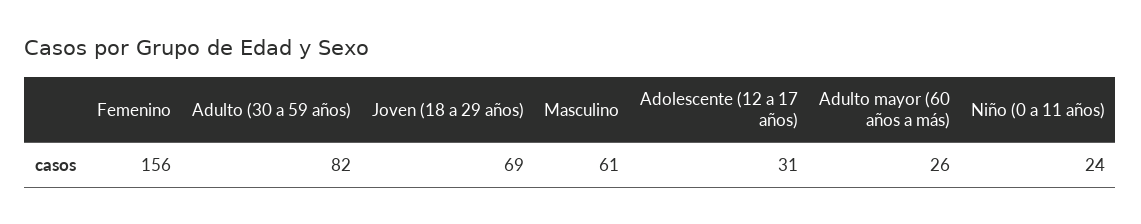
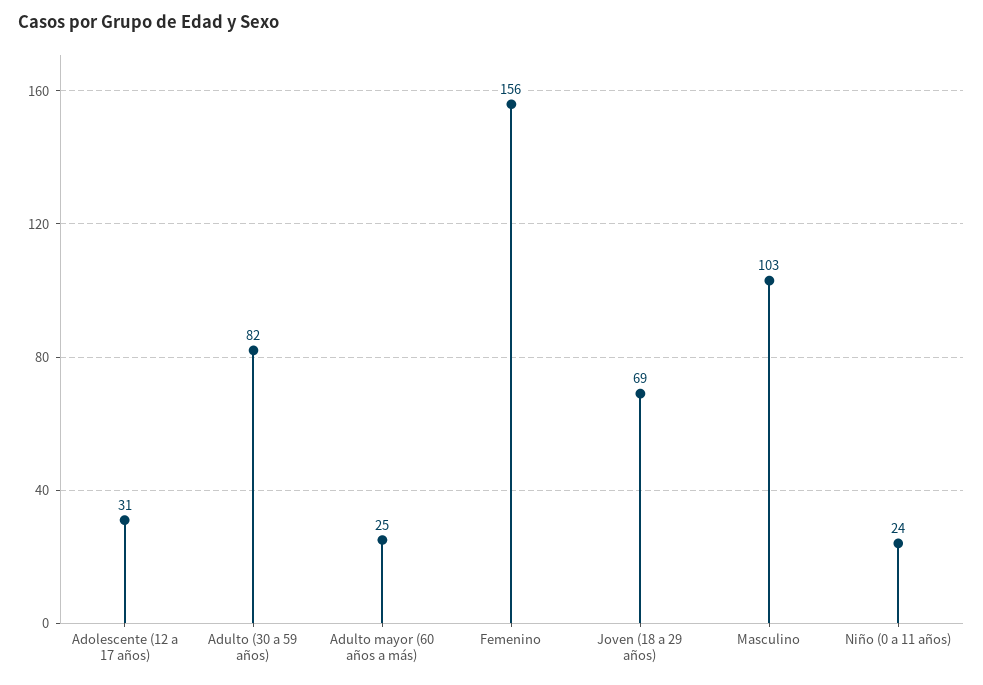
Masculino: 61 -> 103
Adulto mayor (60 años a más): 26 -> 25

